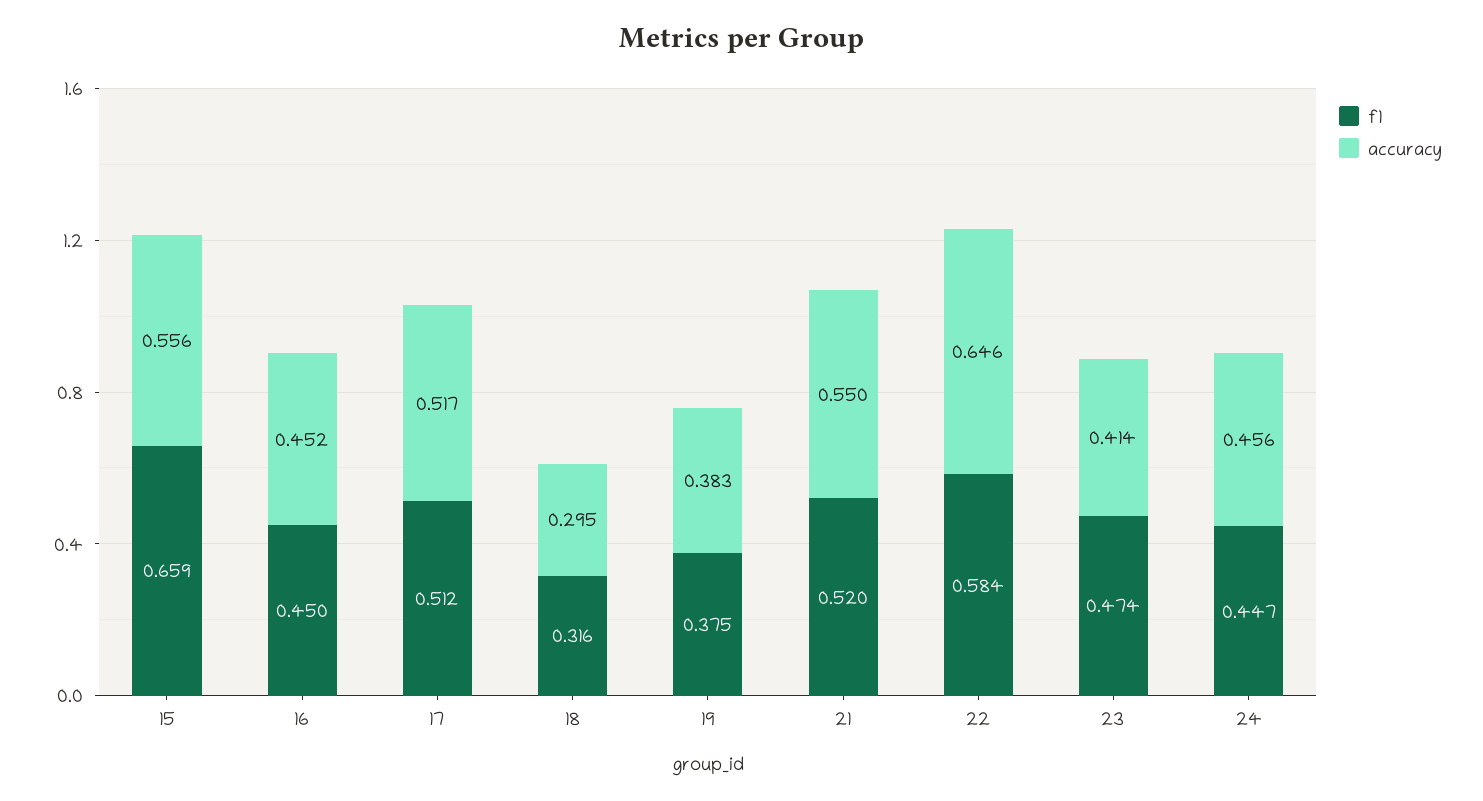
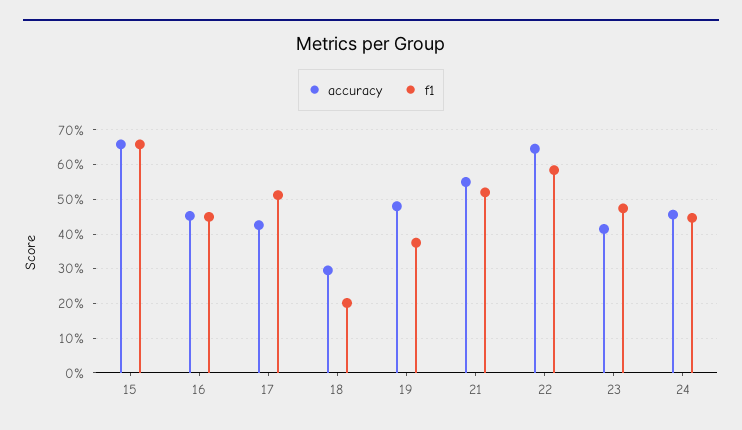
accuracy, 15: 0.556 -> 0.66
accuracy, 17: 0.517 -> 0.42
f1, 18: 0.316 -> 0.2
accuracy, 19: 0.383 -> 0.48

